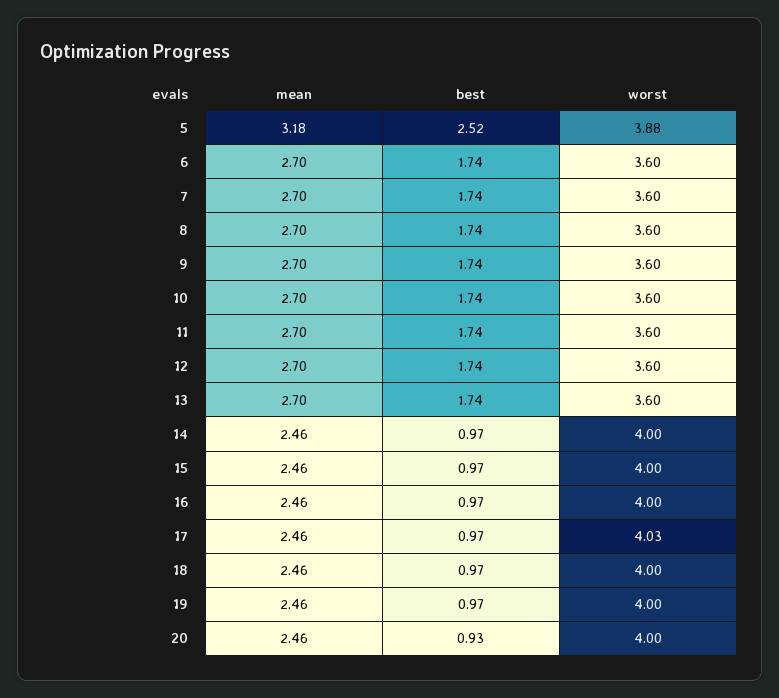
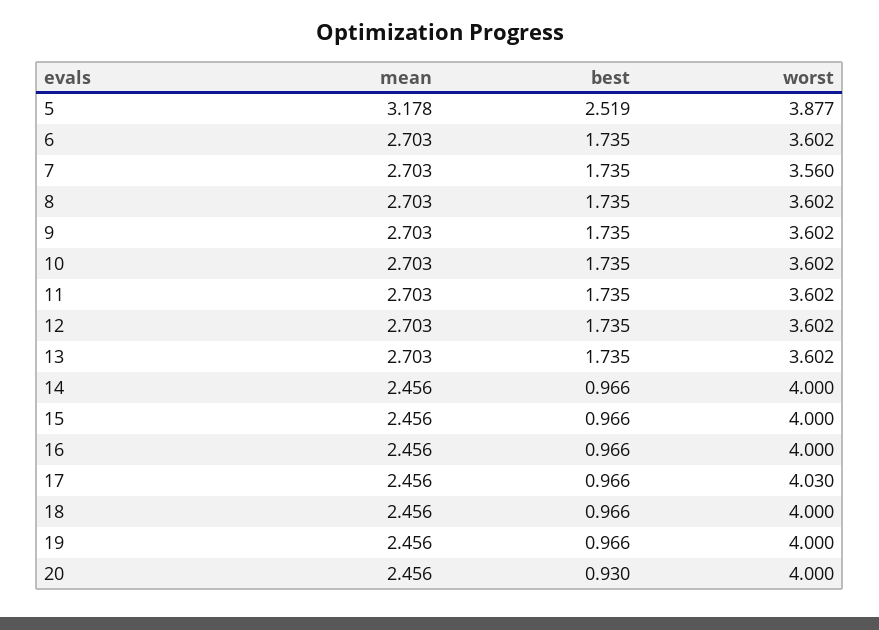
worst, 7: 3.6 -> 3.56

